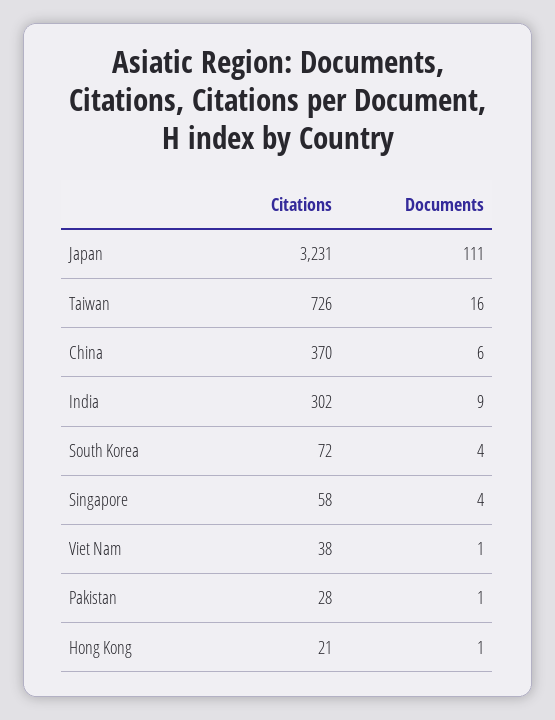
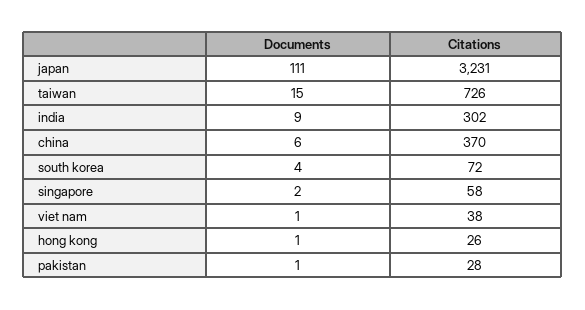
Documents, Taiwan: 16 -> 15
Documents, Singapore: 4 -> 2
Citations, Hong Kong: 21 -> 26

